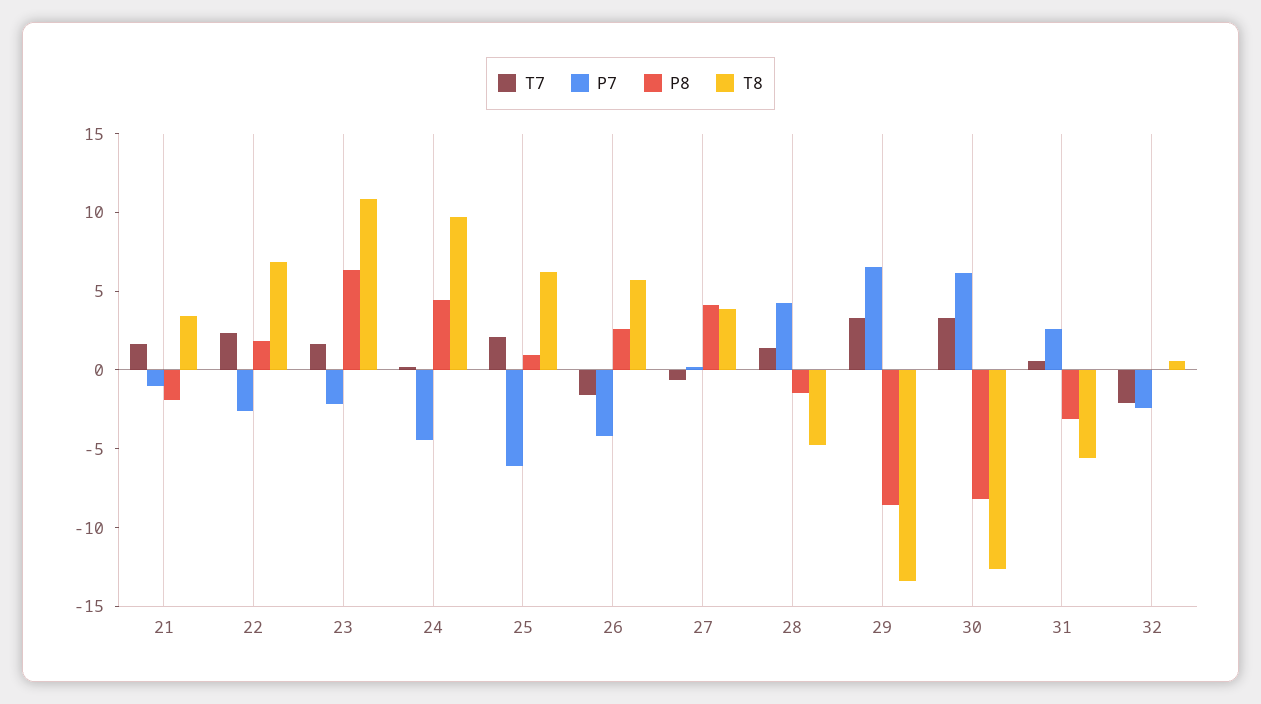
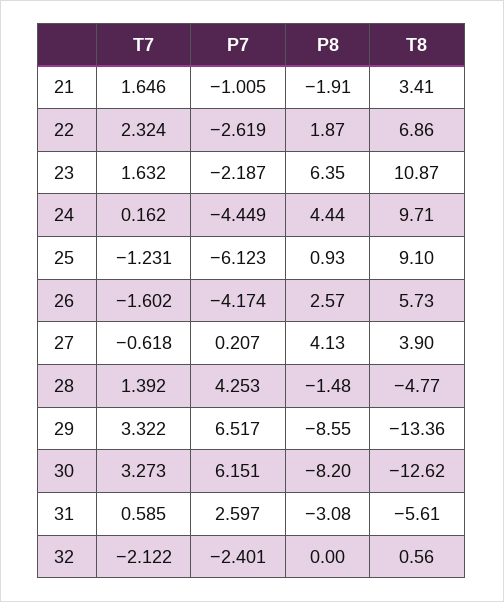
T7, 25: 2 -> -1.231
T8, 25: 6 -> 9.1

